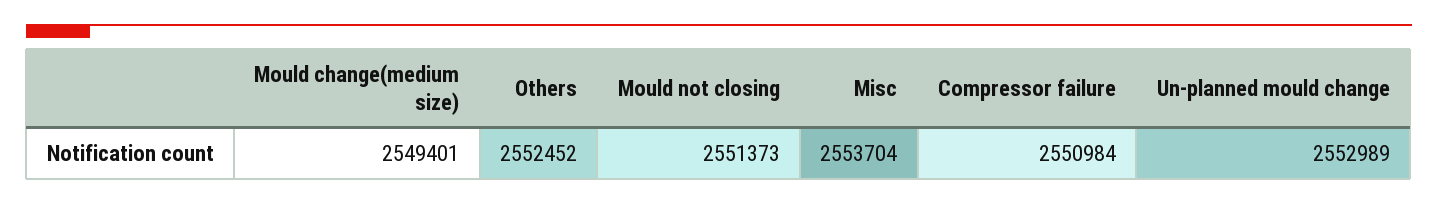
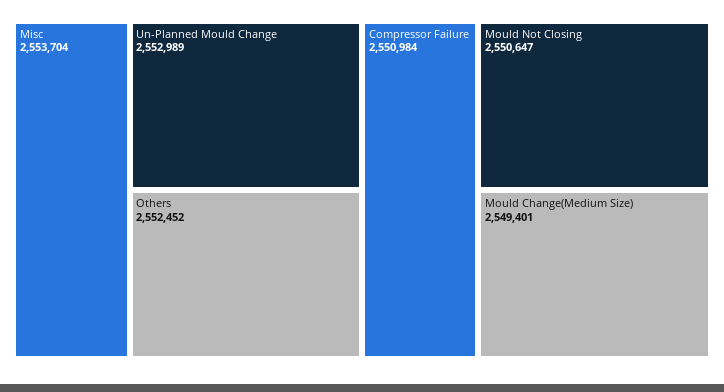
Mould not closing: 2551373 -> 2550647

